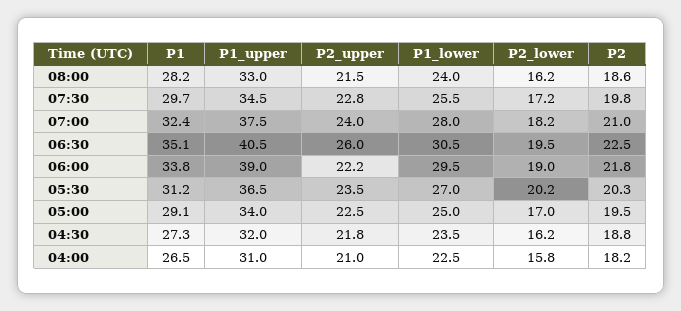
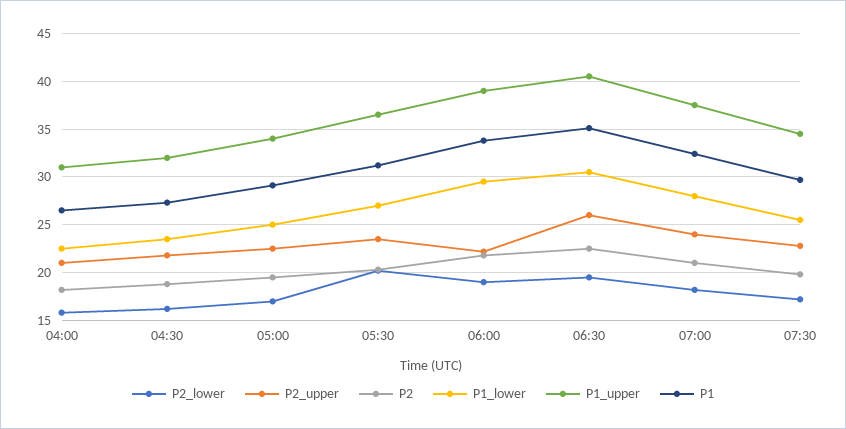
P1, 08:00: 28.2 -> none
P1_upper, 08:00: 33 -> none
P2_upper, 08:00: 21.5 -> none
P1_lower, 08:00: 24 -> none
P2_lower, 08:00: 16.2 -> none
P2, 08:00: 18.6 -> none

